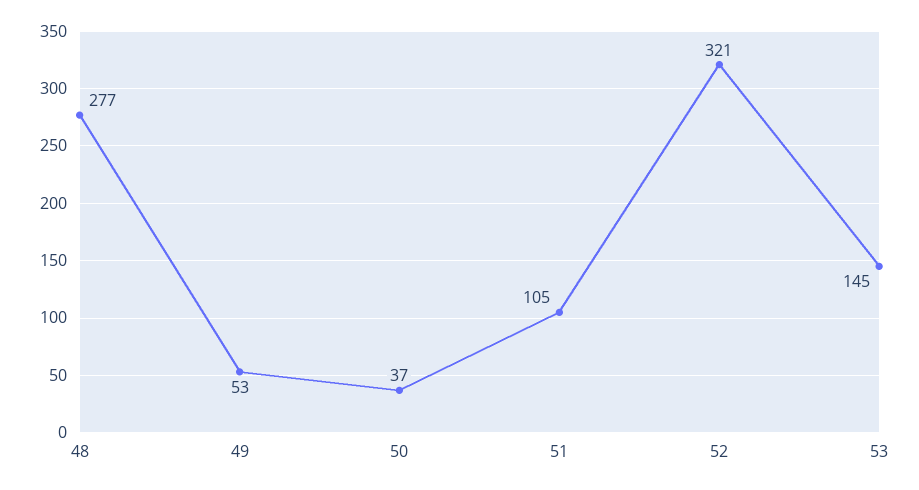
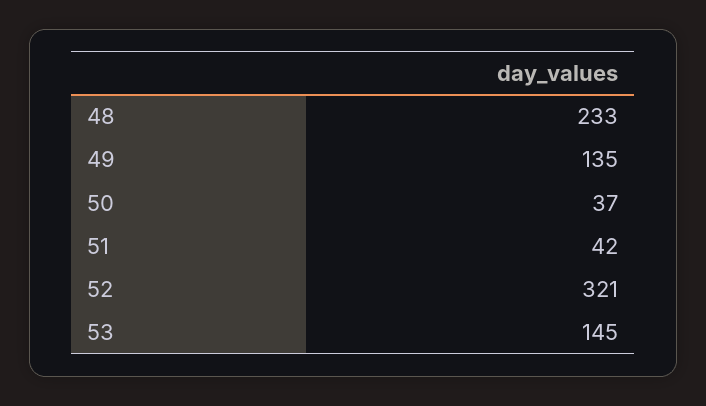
48: 277 -> 233
49: 53 -> 135
51: 105 -> 42

